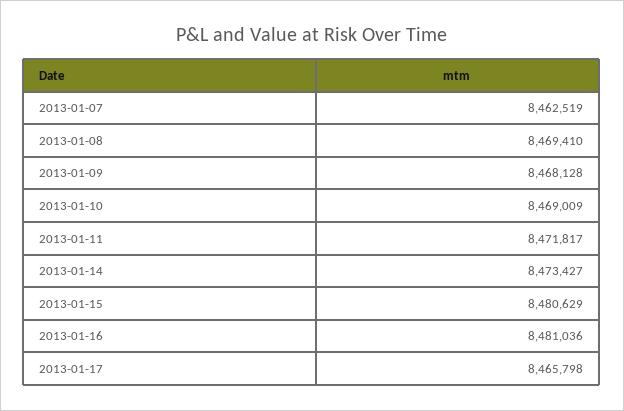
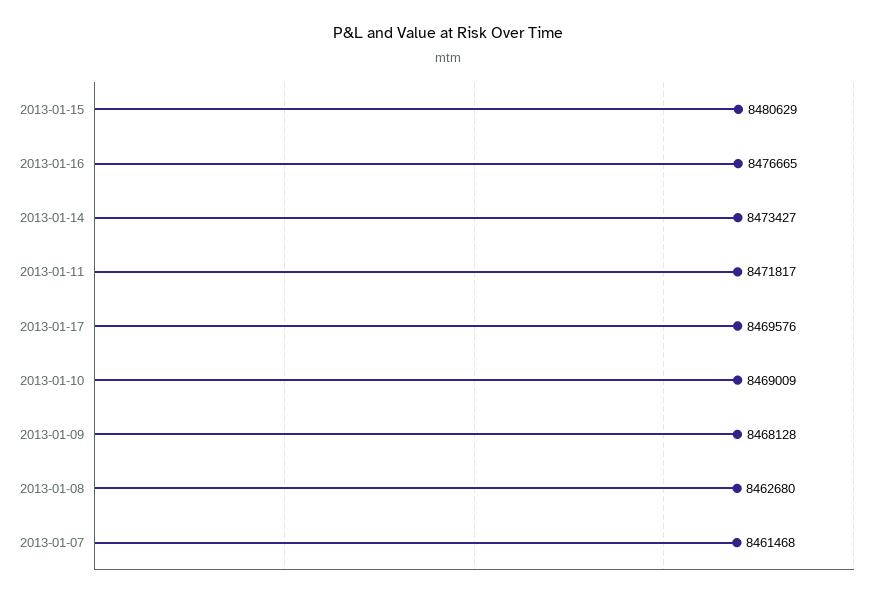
2013-01-07: 8462519 -> 8461468
2013-01-08: 8469410 -> 8462680
2013-01-16: 8481036 -> 8476665
2013-01-17: 8465798 -> 8469576

